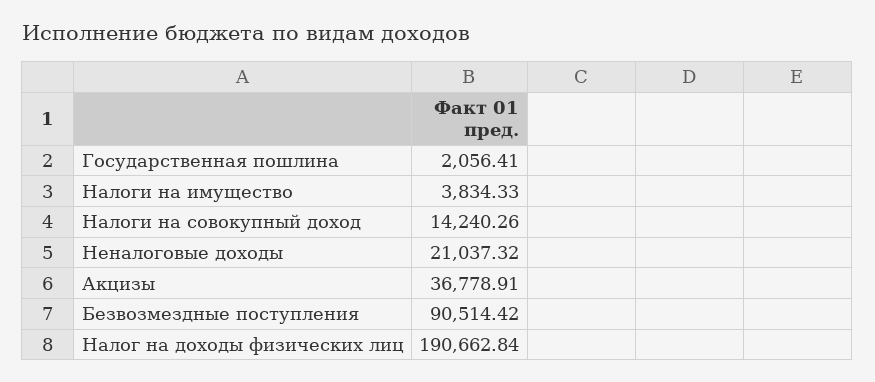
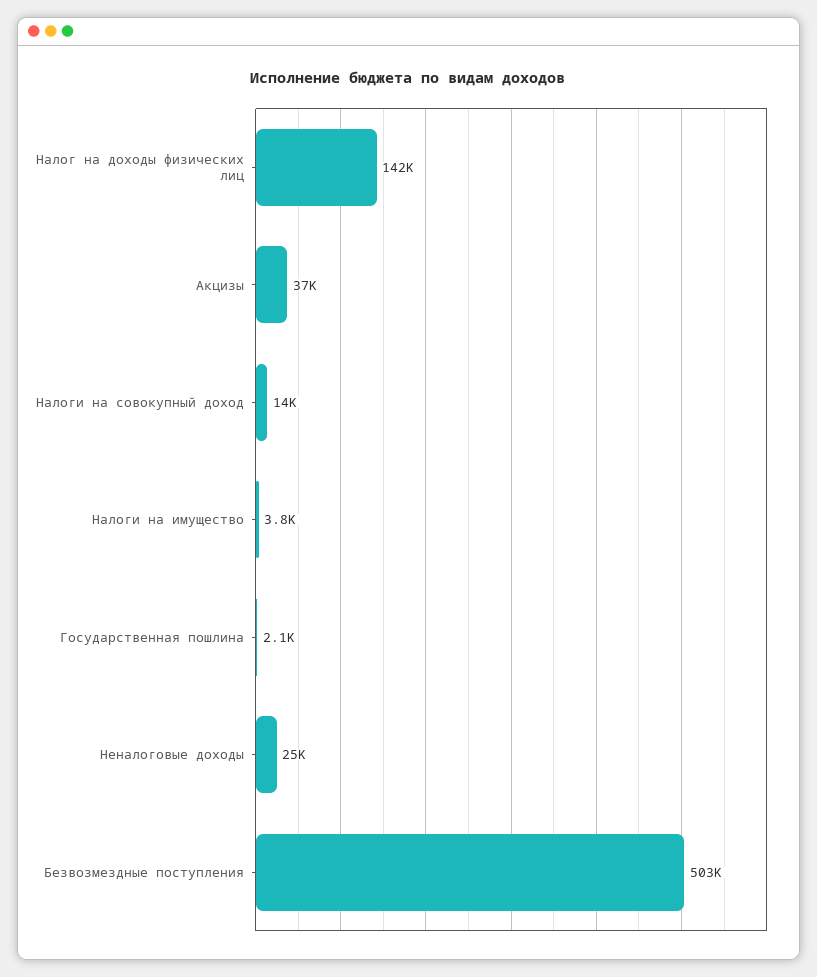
Неналоговые доходы: 21037.32 -> 25000
Безвозмездные поступления: 90514.42 -> 503000
Налог на доходы физических лиц: 190662.84 -> 142000

